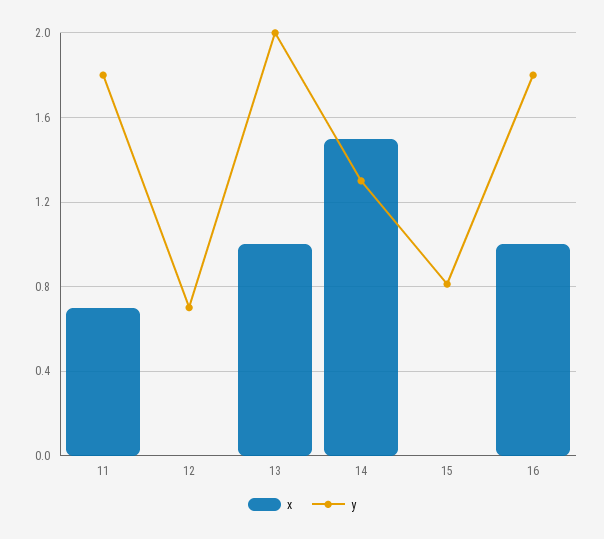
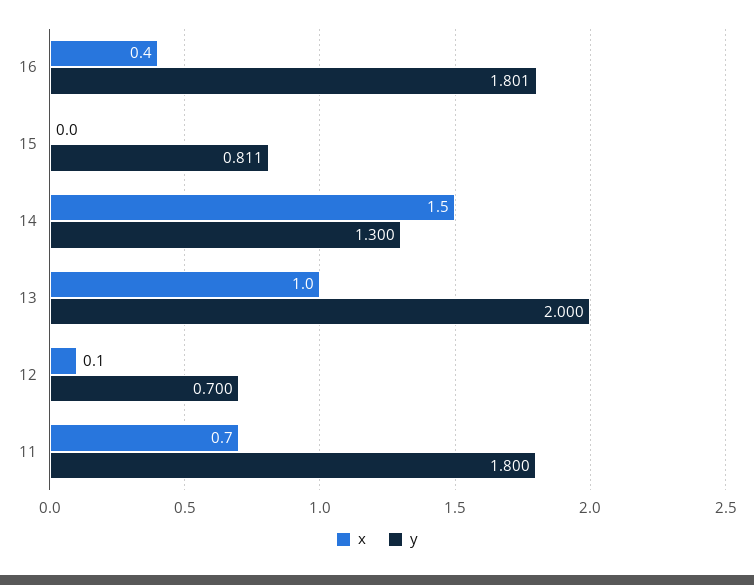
x, 12: 0 -> 0.1
x, 16: 1 -> 0.4

